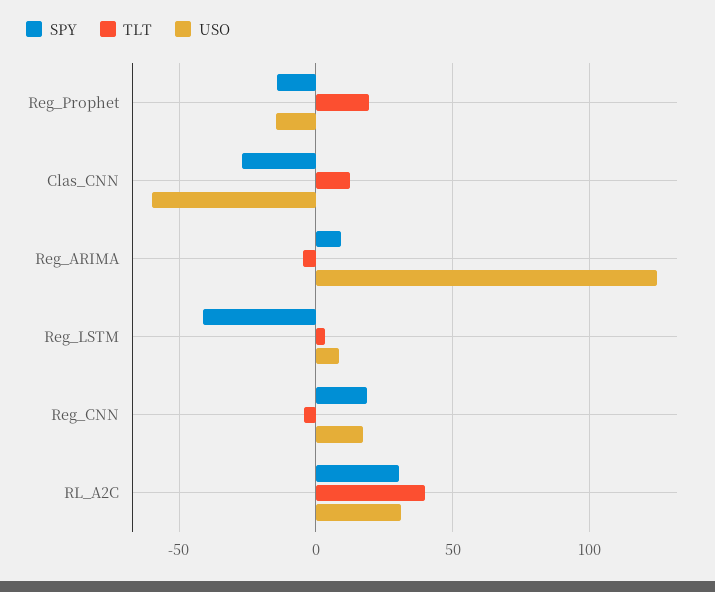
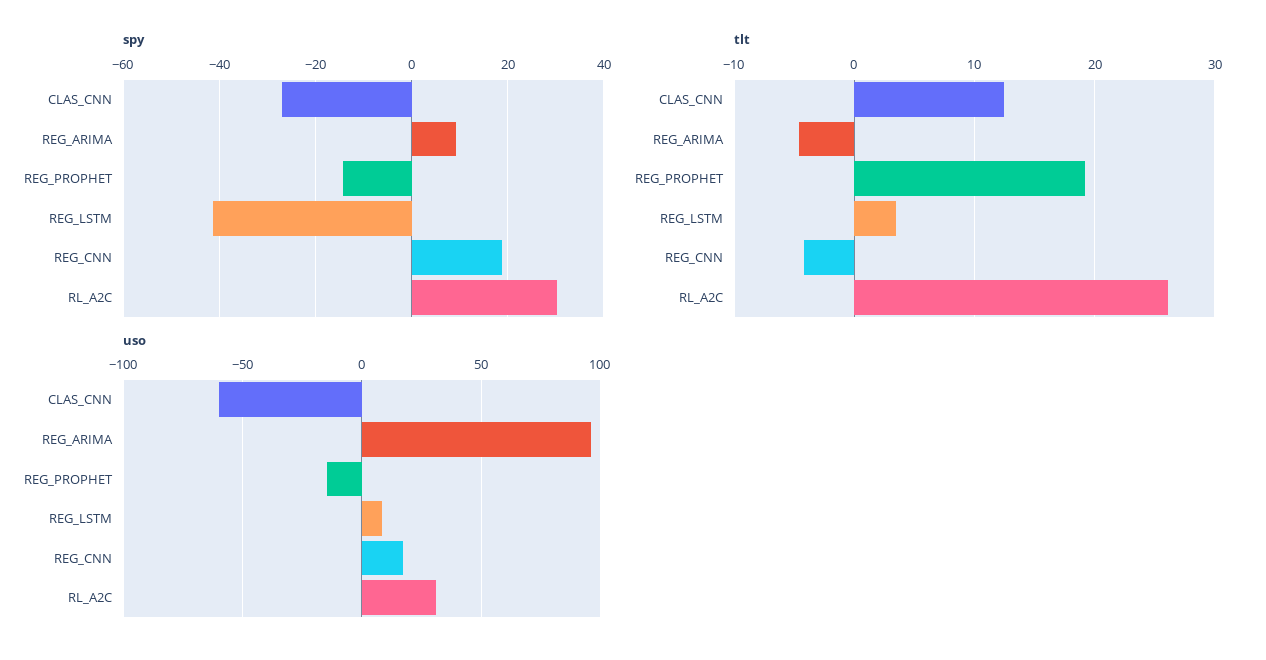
USO, Reg_ARIMA: 125 -> 95
TLT, RL_A2C: 40 -> 26

